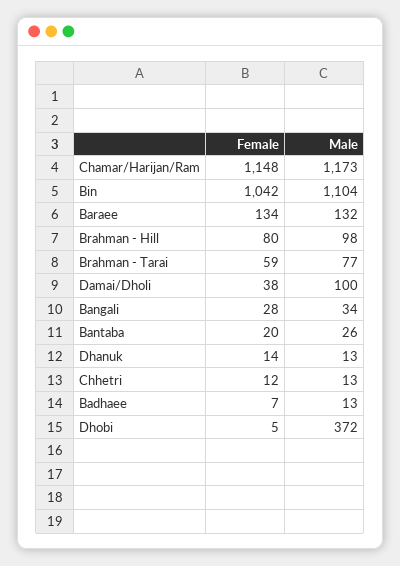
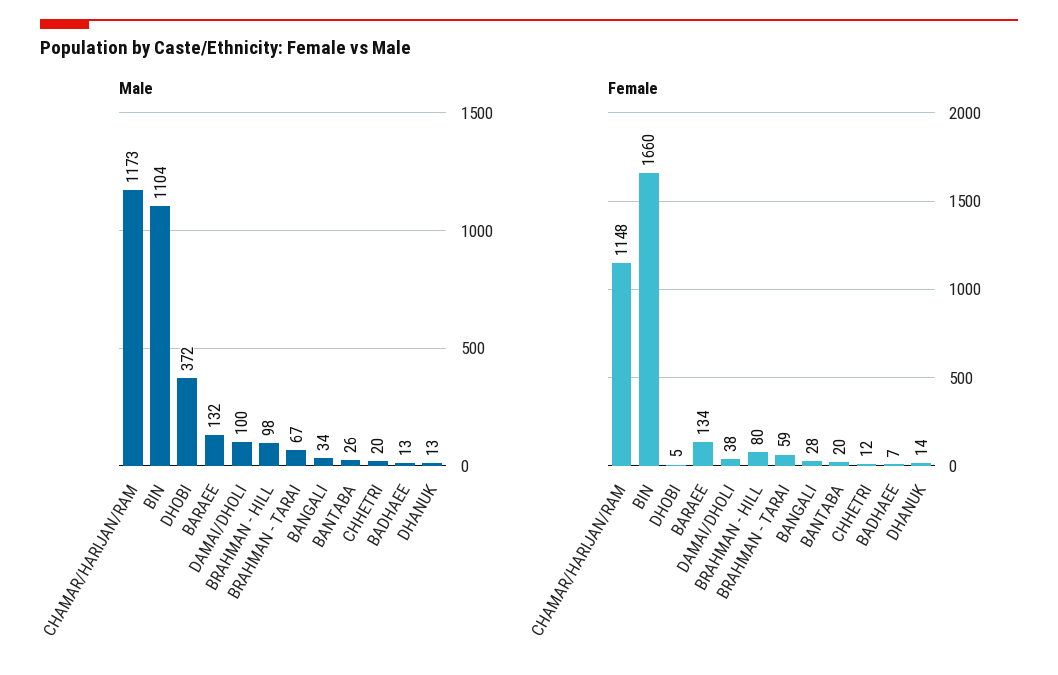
Female, Bin: 1042 -> 1660
Male, Brahman - Tarai: 77 -> 67
Male, Chhetri: 13 -> 20

